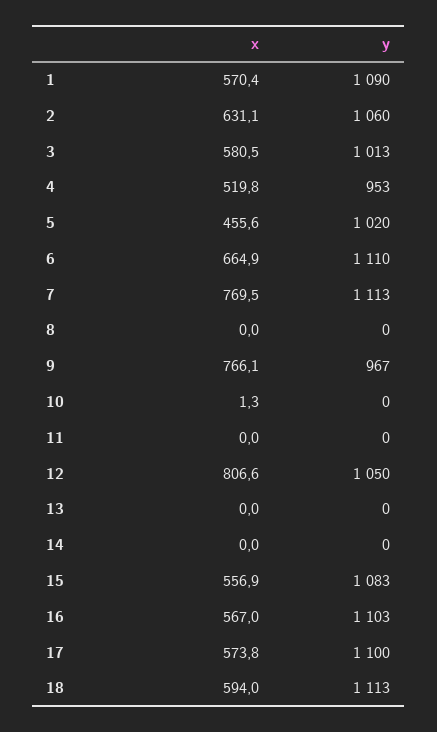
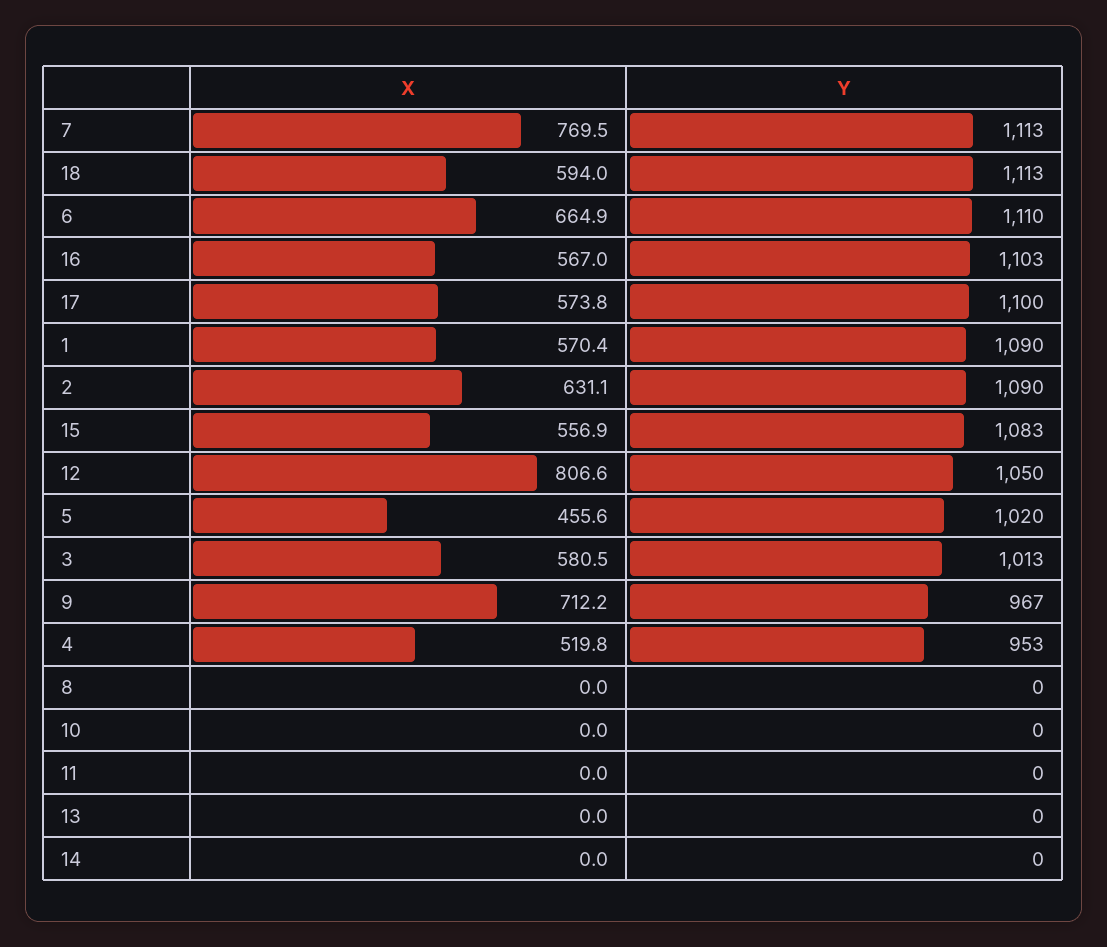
y, 2: 1060 -> 1090
x, 9: 766.1 -> 712.2
x, 10: 1.3 -> 0

